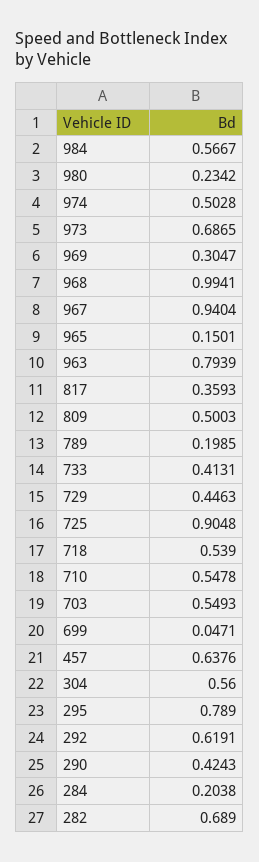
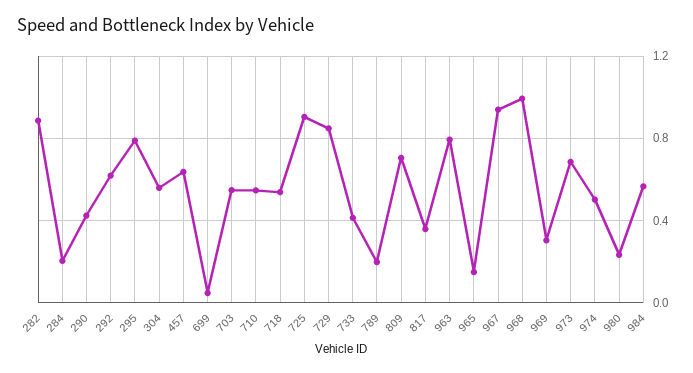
809: 0.5003 -> 0.7
729: 0.4463 -> 0.85
282: 0.689 -> 0.9

